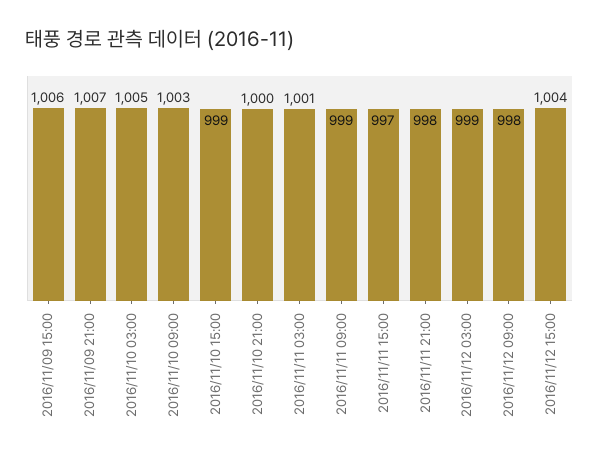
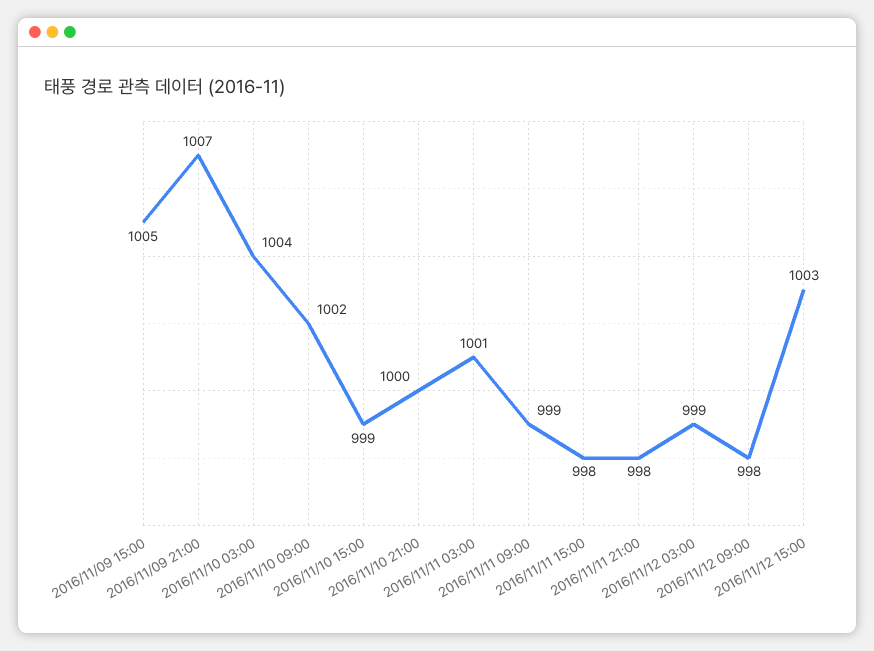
2016/11/09 15:00: 1006 -> 1005
2016/11/10 03:00: 1005 -> 1004
2016/11/10 09:00: 1003 -> 1002
2016/11/11 15:00: 997 -> 998
2016/11/12 15:00: 1004 -> 1003

